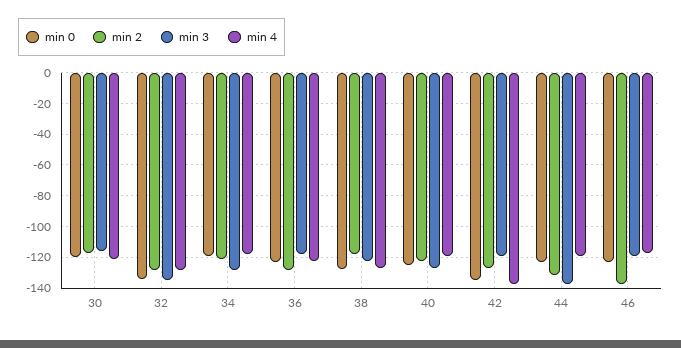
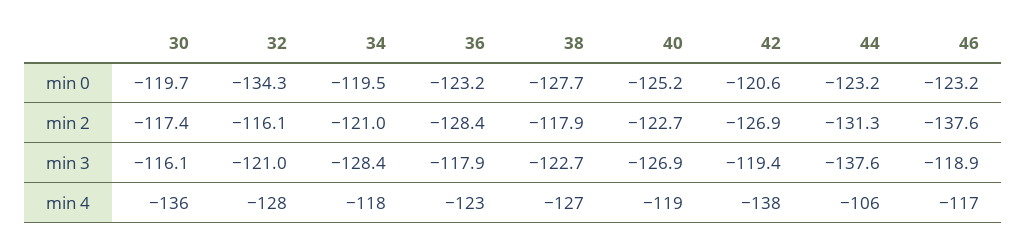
min 4, 30: -120 -> -136
min 2, 32: -130 -> -116.1
min 3, 32: -135 -> -121
min 0, 42: -135 -> -120.6
min 4, 44: -120 -> -106

